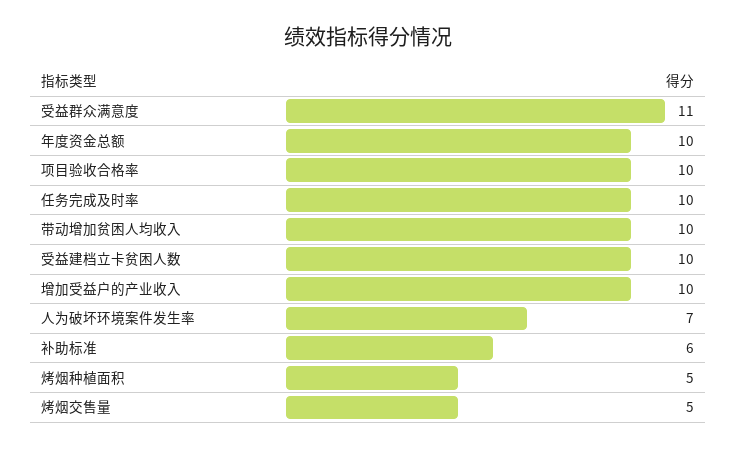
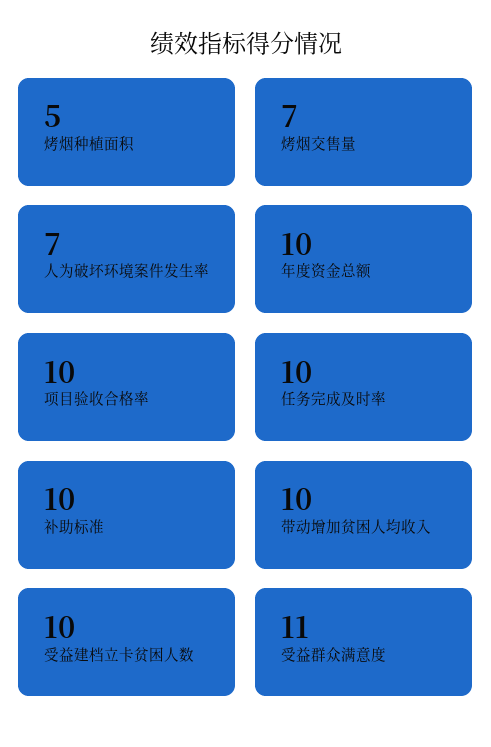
增加受益户的产业收入: 10 -> none
补助标准: 6 -> 10
烤烟交售量: 5 -> 7

